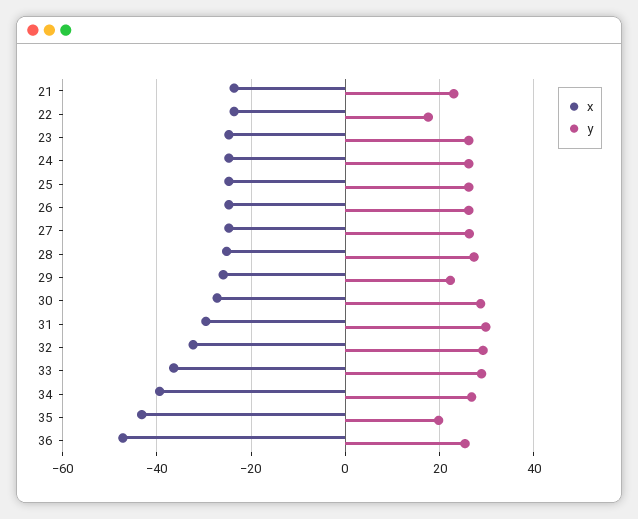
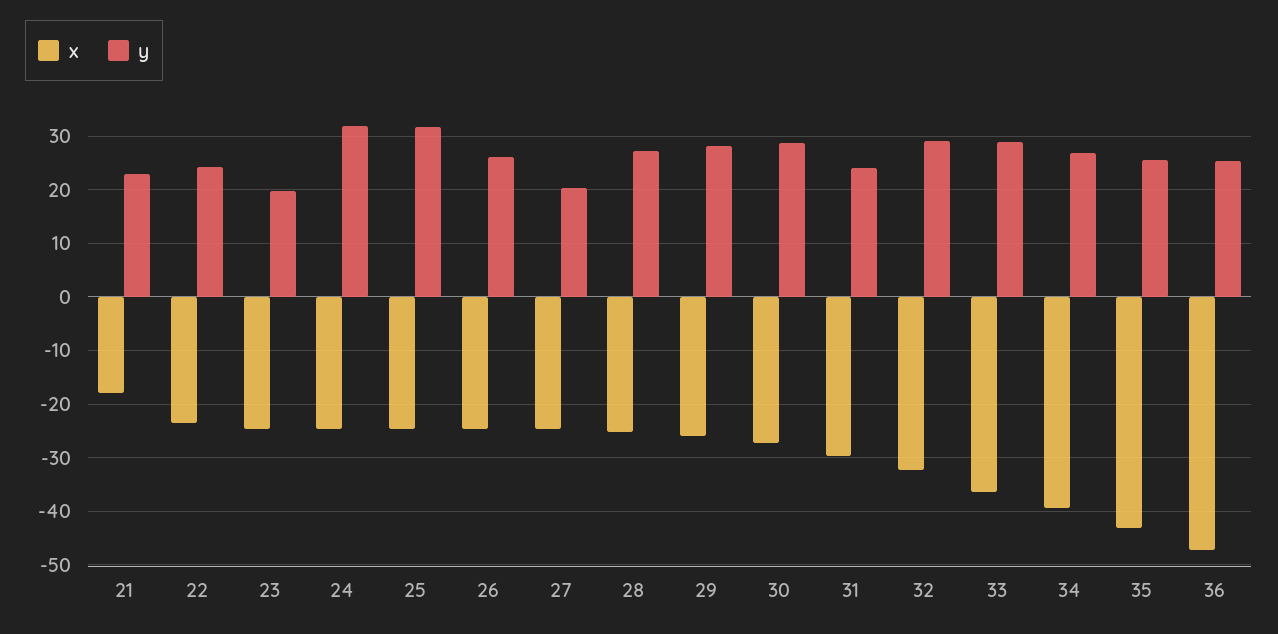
x, 21: -24 -> -18
y, 22: 18 -> 24
y, 23: 26 -> 20
y, 24: 26 -> 32
y, 25: 26 -> 32
y, 27: 26 -> 20
y, 29: 22 -> 28
y, 31: 30 -> 24
y, 35: 20 -> 26

